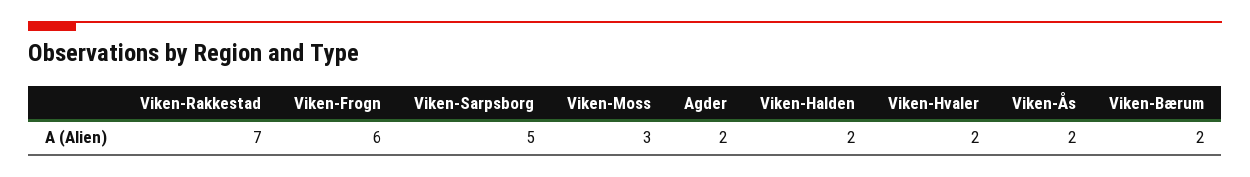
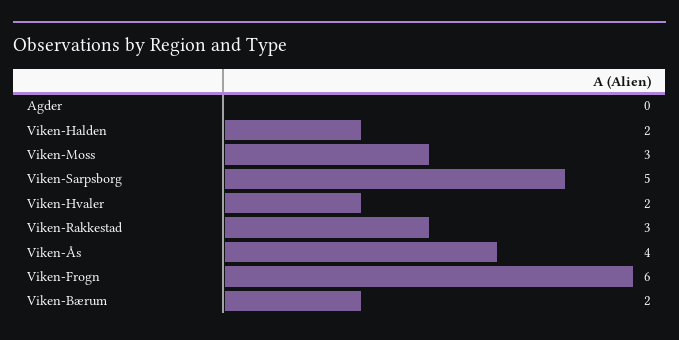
Viken-Rakkestad: 7 -> 3
Agder: 2 -> 0
Viken-Ås: 2 -> 4

